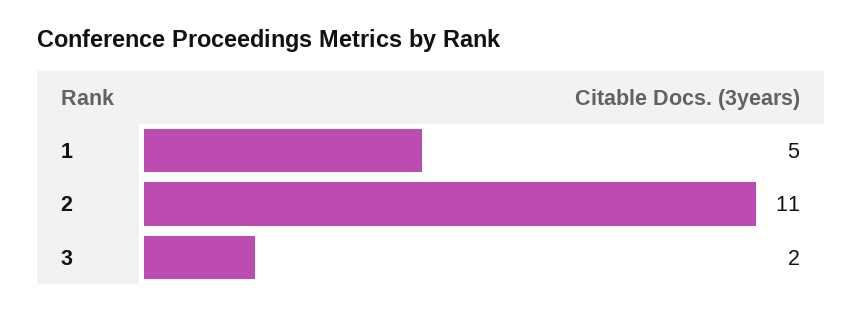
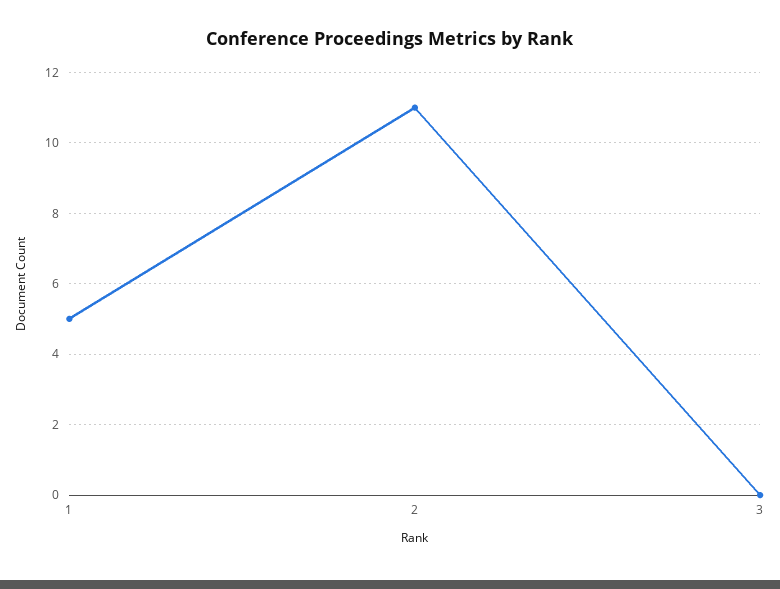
3: 2 -> 0

